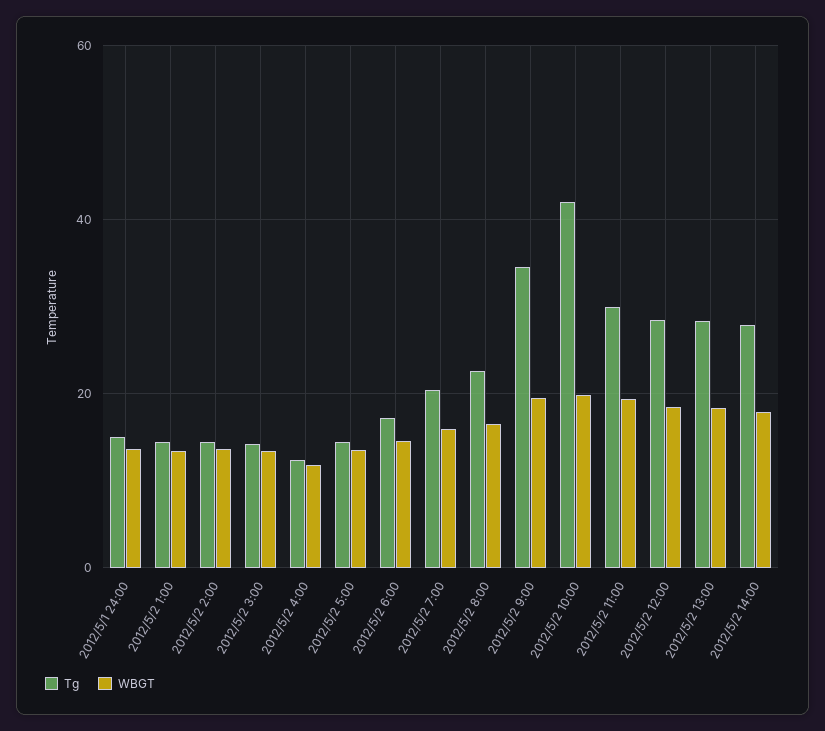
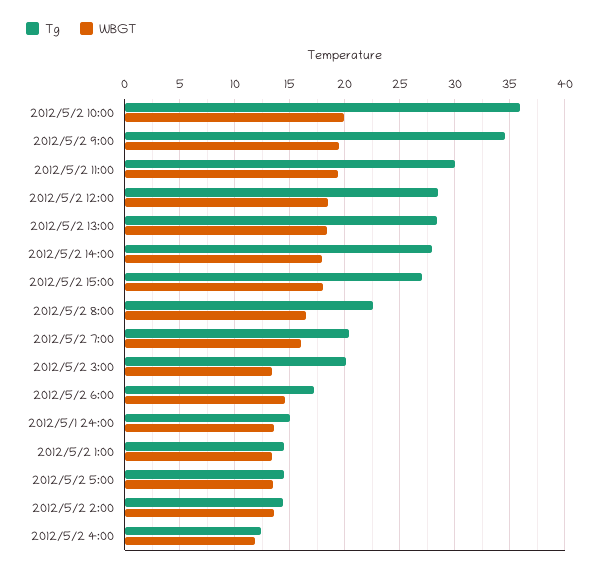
Tg, 2012/5/2 3:00: 14 -> 20
Tg, 2012/5/2 10:00: 42 -> 36
Tg, 2012/5/2 15:00: none -> 27
WBGT, 2012/5/2 15:00: none -> 18

